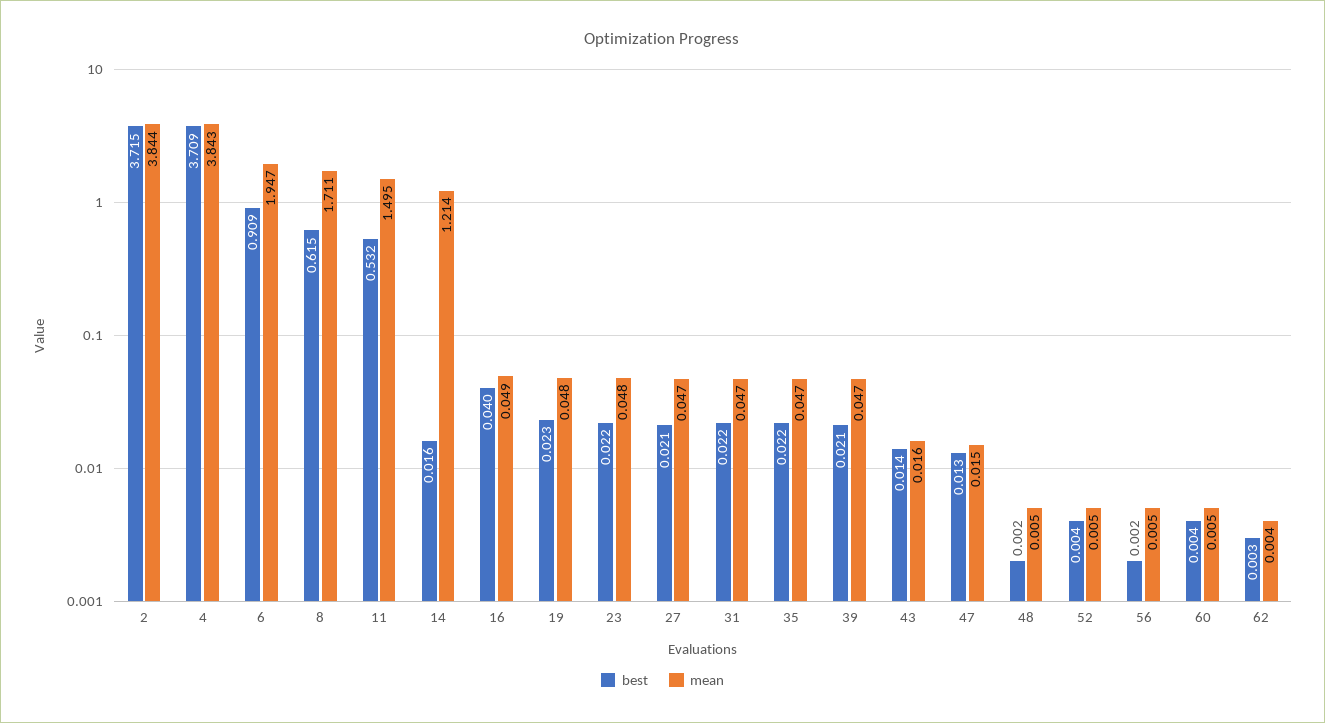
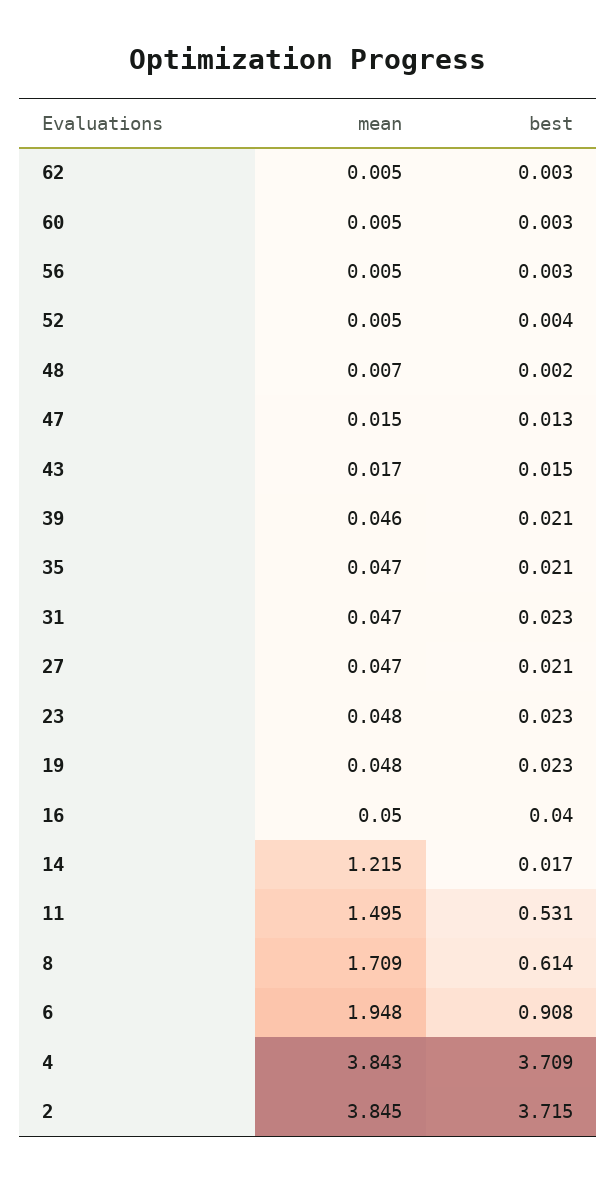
mean, 2: 3.844 -> 3.845
best, 6: 0.909 -> 0.908
mean, 6: 1.947 -> 1.948
best, 8: 0.615 -> 0.614
mean, 8: 1.711 -> 1.709
best, 11: 0.532 -> 0.531
best, 14: 0.016 -> 0.017
mean, 14: 1.214 -> 1.215
mean, 16: 0.049 -> 0.05
best, 23: 0.022 -> 0.023
best, 31: 0.022 -> 0.023
best, 35: 0.022 -> 0.021
mean, 39: 0.047 -> 0.046
best, 43: 0.014 -> 0.015
mean, 43: 0.016 -> 0.017
mean, 48: 0.005 -> 0.007
best, 56: 0.002 -> 0.003
best, 60: 0.004 -> 0.003
mean, 62: 0.004 -> 0.005

